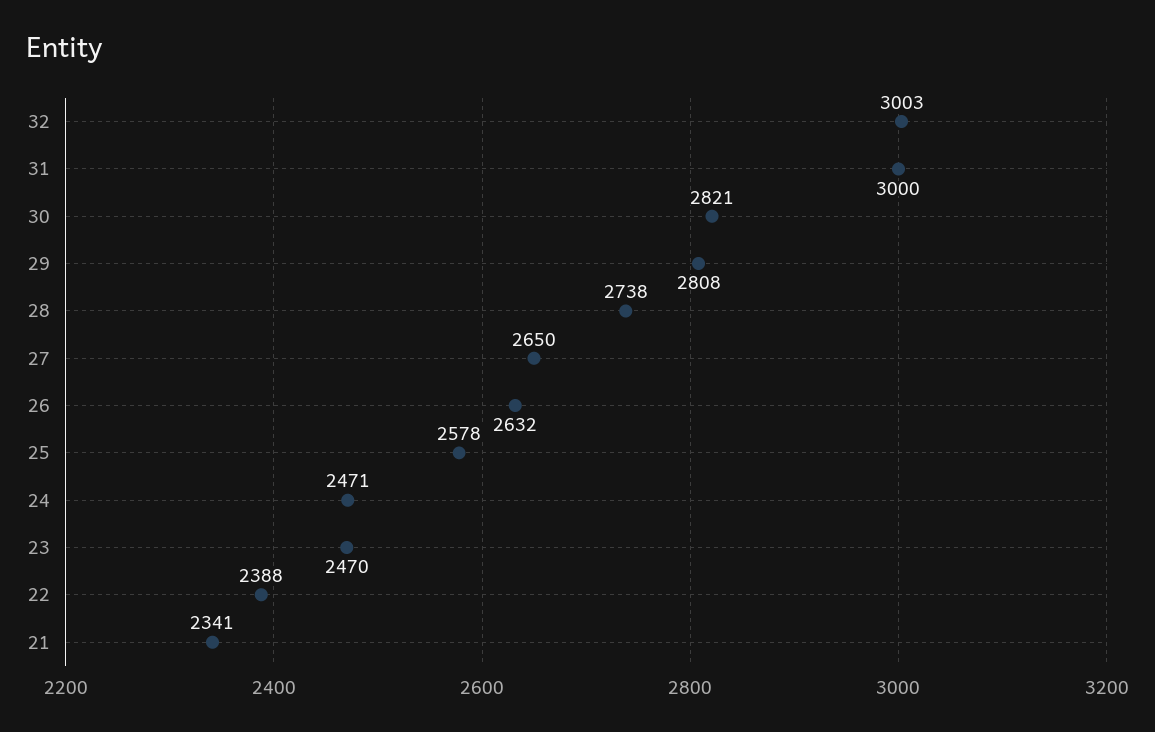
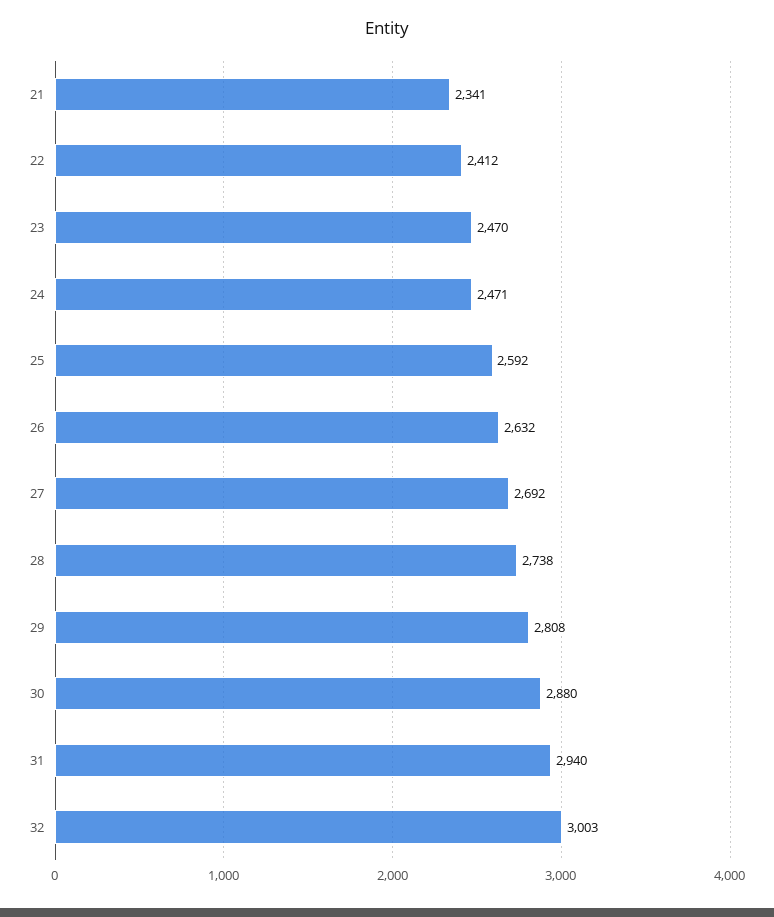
31: 3000 -> 2940
30: 2821 -> 2880
27: 2650 -> 2692
25: 2578 -> 2592
22: 2388 -> 2412

